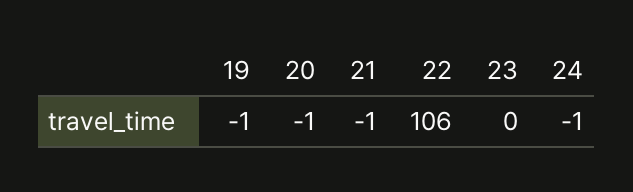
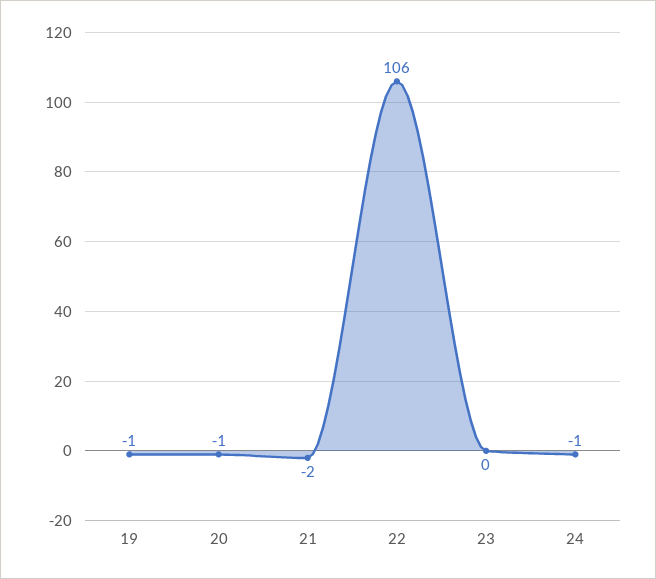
21: -1 -> -2

